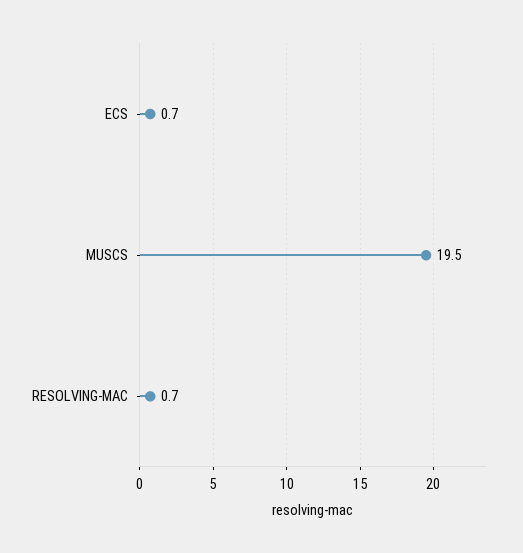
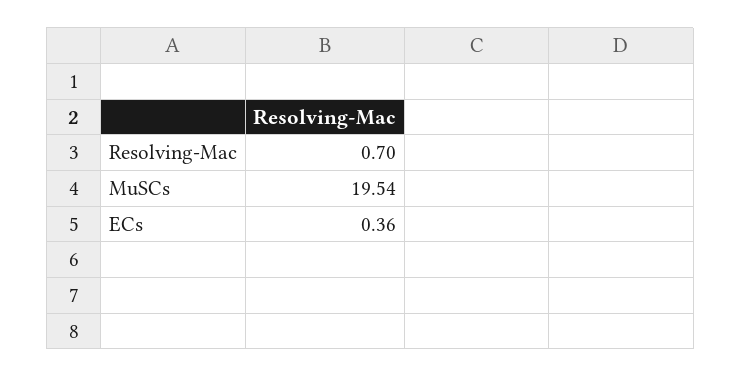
ECS: 0.7 -> 0.36

